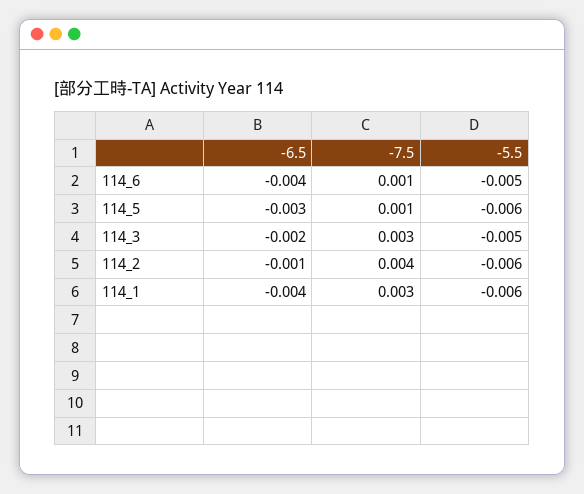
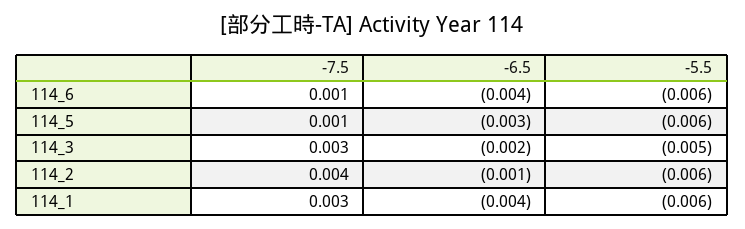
-5.5, 114_6: -0.005 -> -0.006

